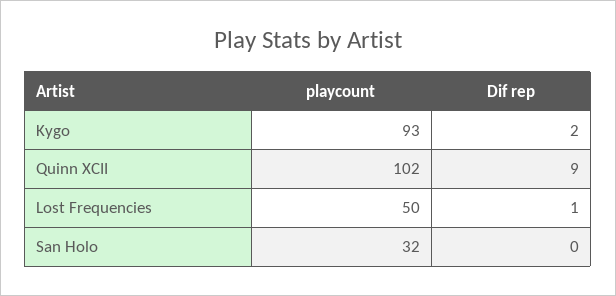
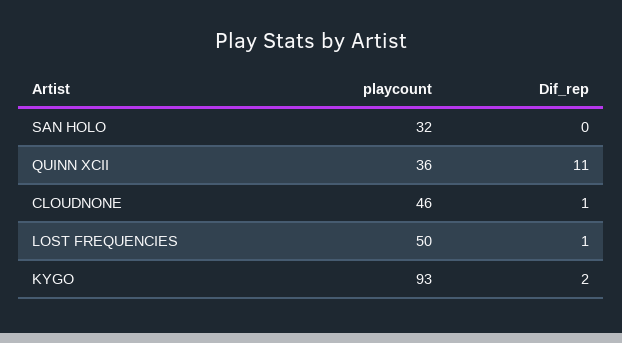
playcount, Quinn XCII: 102 -> 36
Dif rep, Quinn XCII: 9 -> 11
playcount, CLOUDNONE: none -> 46
Dif rep, CLOUDNONE: none -> 1

